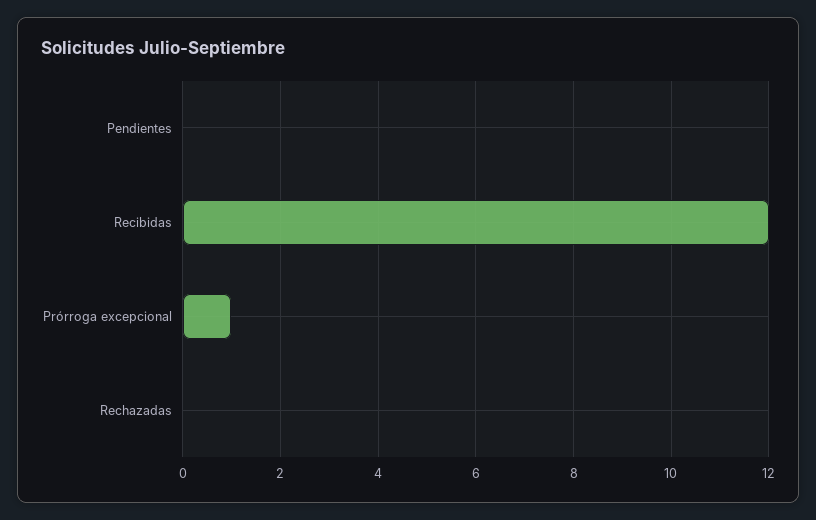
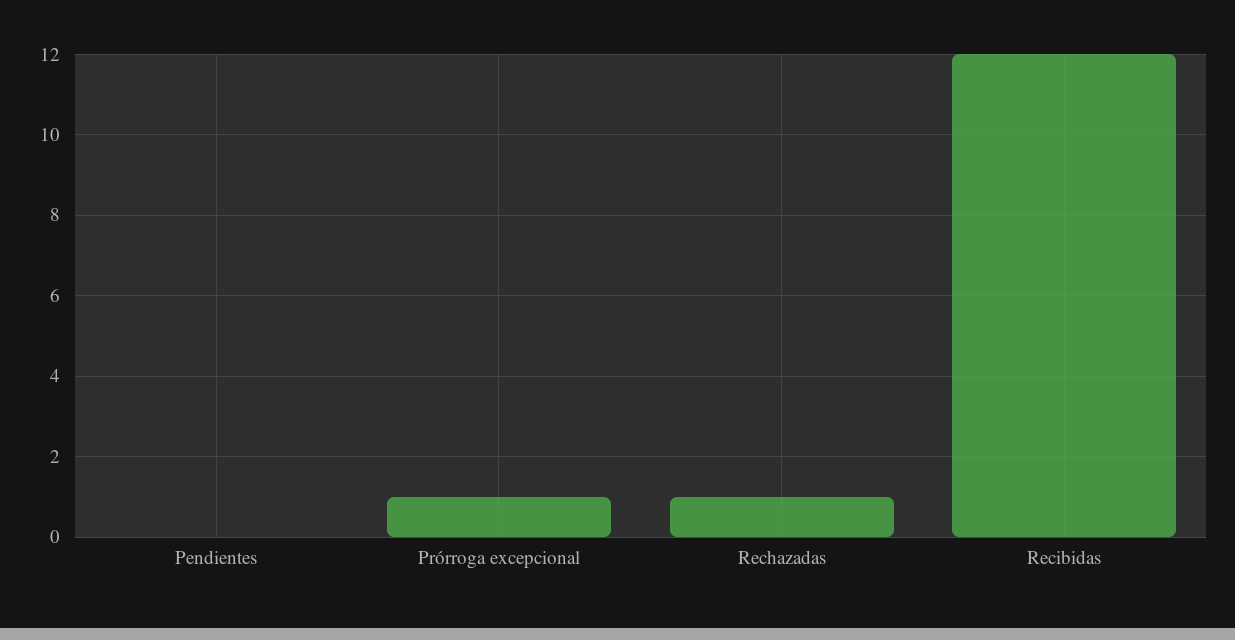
Rechazadas: 0 -> 1

